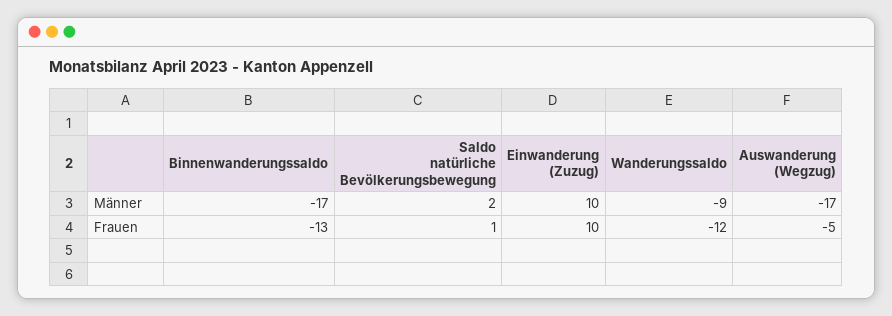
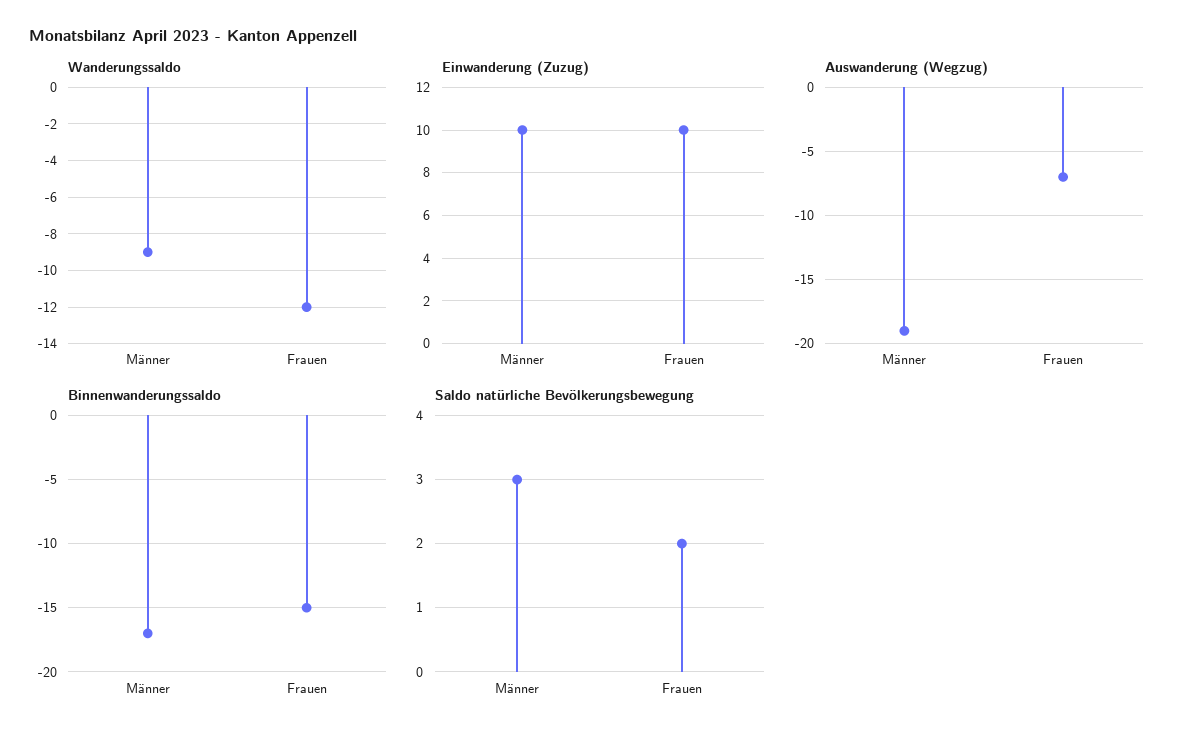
Saldo natürliche Bevölkerungsbewegung, Männer: 2 -> 3
Auswanderung (Wegzug), Männer: -17 -> -19
Binnenwanderungssaldo, Frauen: -13 -> -15
Saldo natürliche Bevölkerungsbewegung, Frauen: 1 -> 2
Auswanderung (Wegzug), Frauen: -5 -> -7

